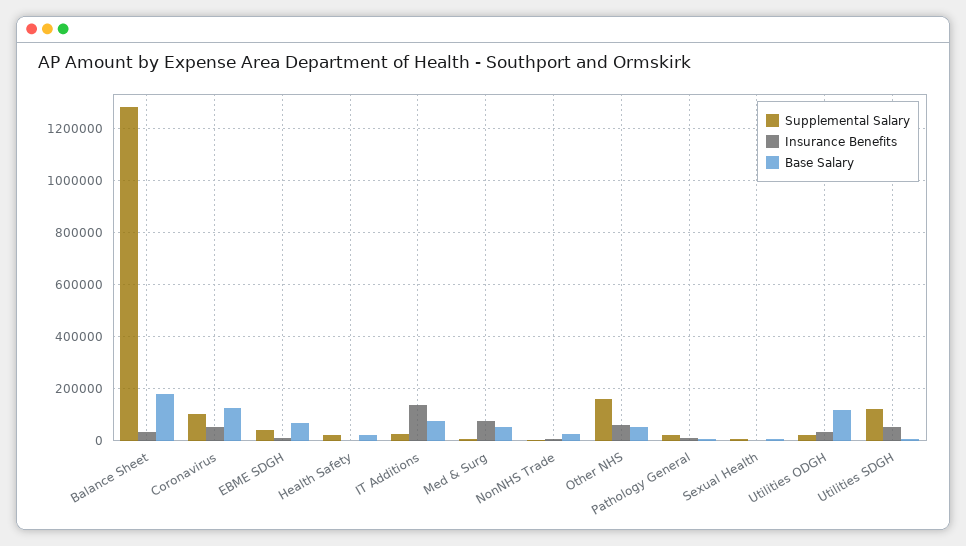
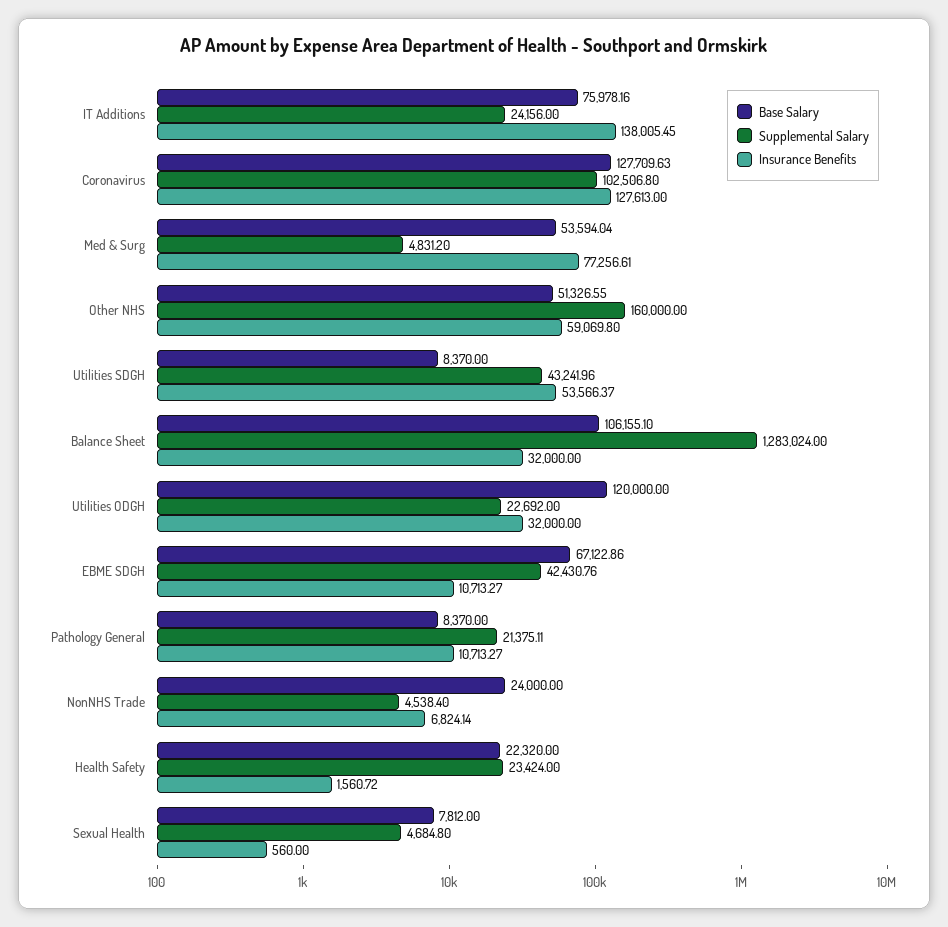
Base Salary, Balance Sheet: 175000 -> 106155.1
Insurance Benefits, Coronavirus: 50000 -> 127613
Supplemental Salary, Utilities SDGH: 125000 -> 43241.96

